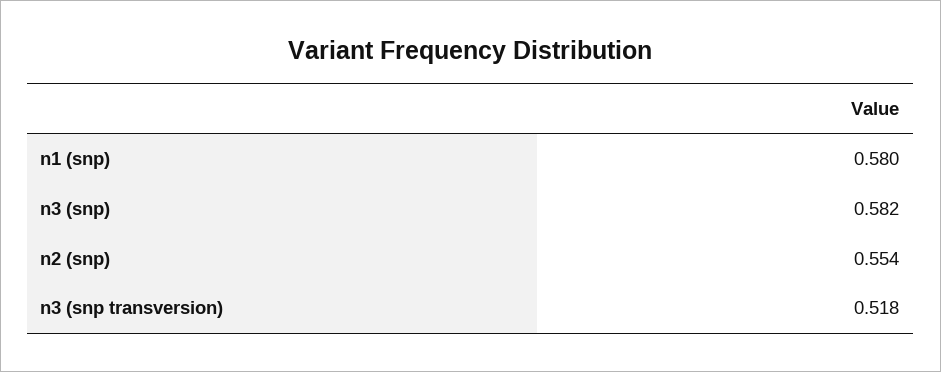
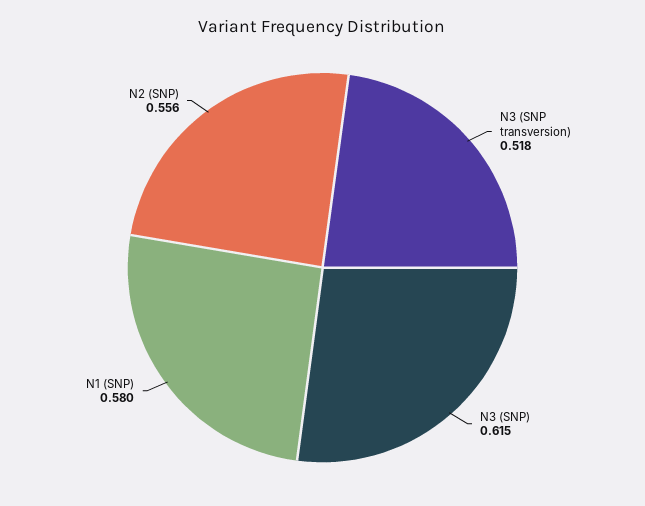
n3 (snp): 0.582 -> 0.615
n2 (snp): 0.554 -> 0.556

